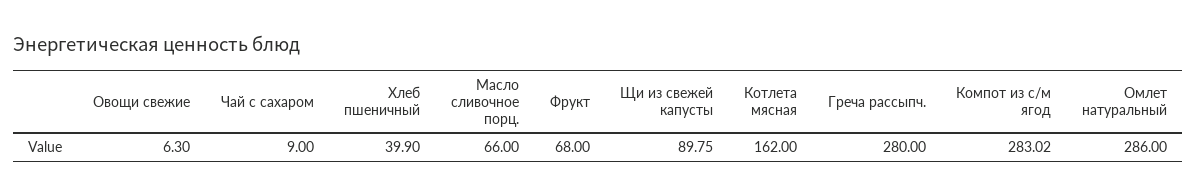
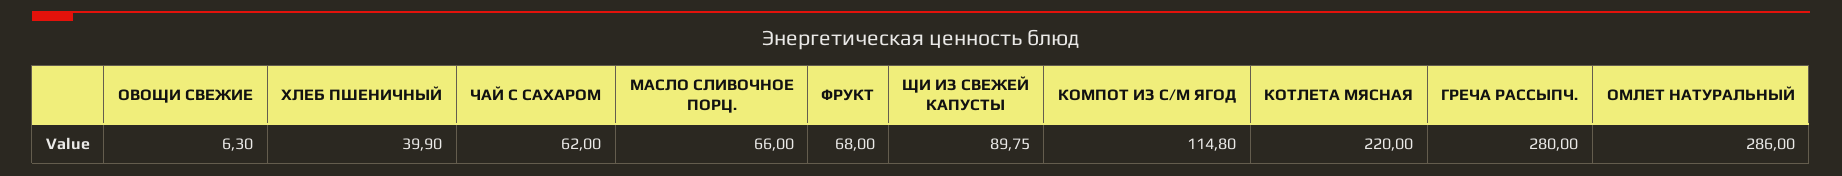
Чай с сахаром: 9 -> 62
Котлета мясная: 162 -> 220
Компот из с/м ягод: 283.02 -> 114.8

